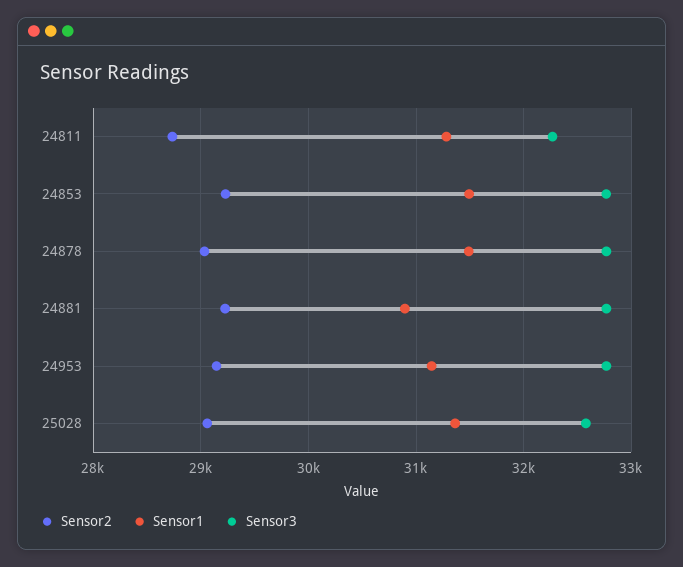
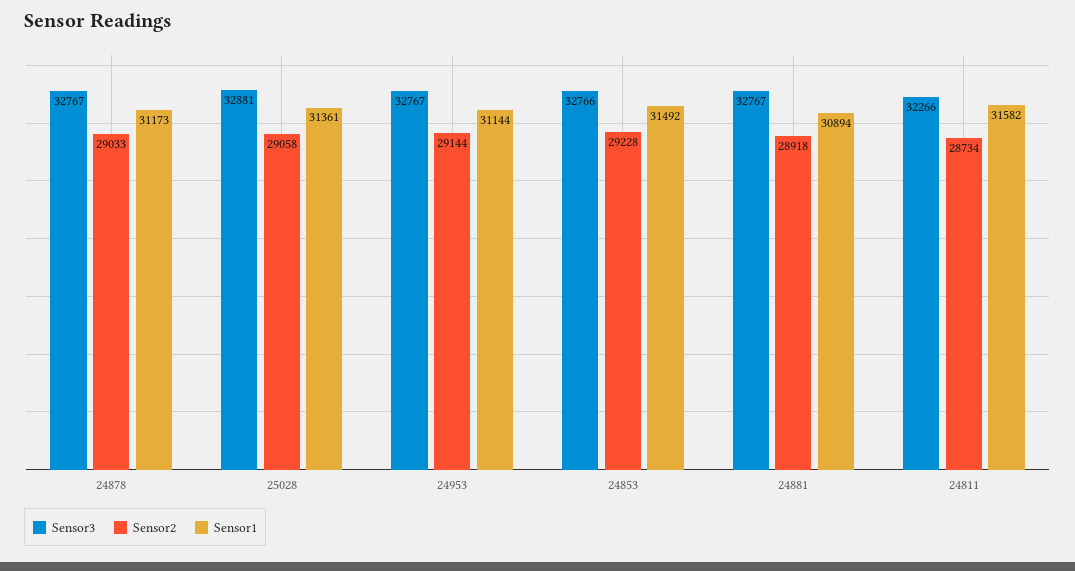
Sensor1, 24811: 31300 -> 31582
Sensor1, 24878: 31500 -> 31173
Sensor2, 24881: 29200 -> 28918
Sensor3, 25028: 32600 -> 32881

